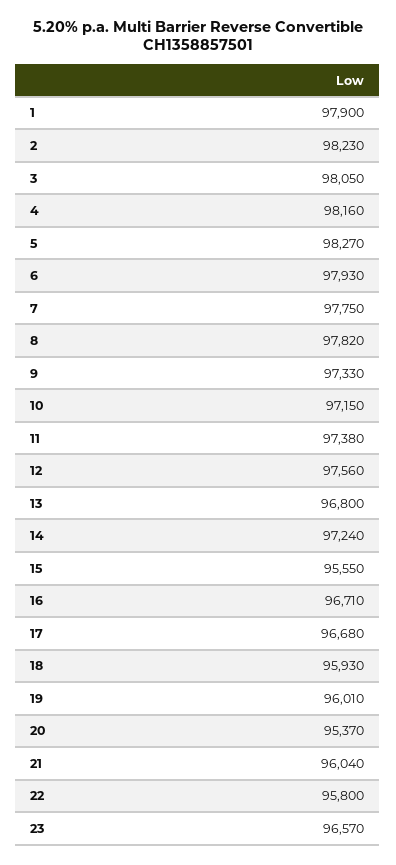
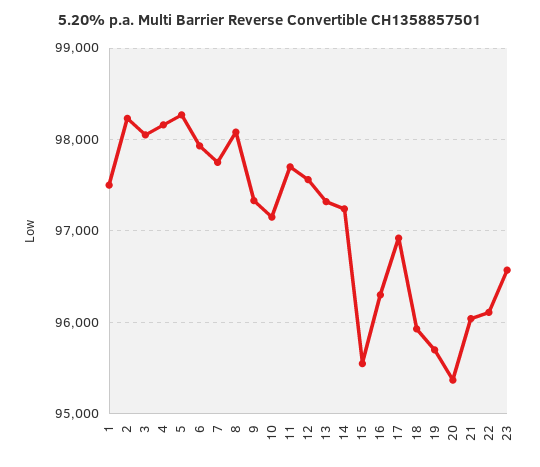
1: 97900 -> 97500
8: 97820 -> 98100
11: 97380 -> 97700
13: 96800 -> 97300
16: 96710 -> 96300
17: 96680 -> 96900
19: 96010 -> 95700
22: 95800 -> 96100

